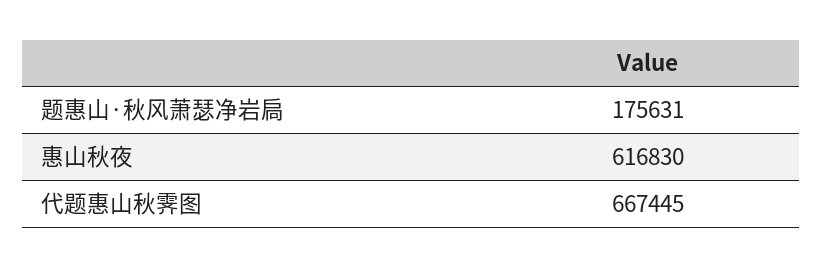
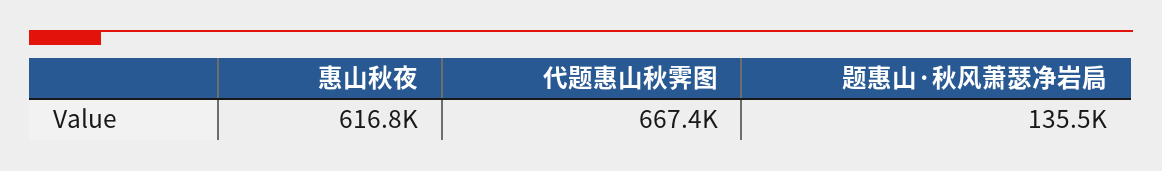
题惠山·秋风萧瑟净岩扃: 175631 -> 135500

